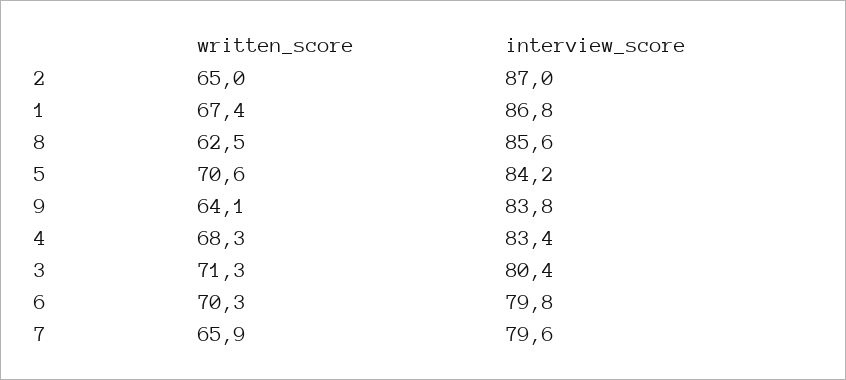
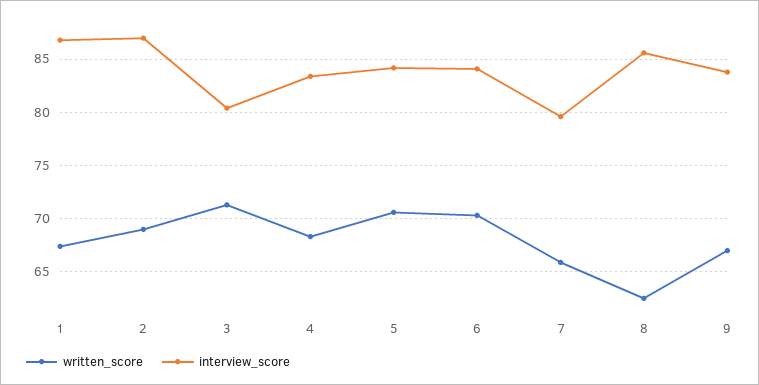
written_score, 2: 65 -> 69
written_score, 9: 64.1 -> 67
interview_score, 6: 79.8 -> 84

